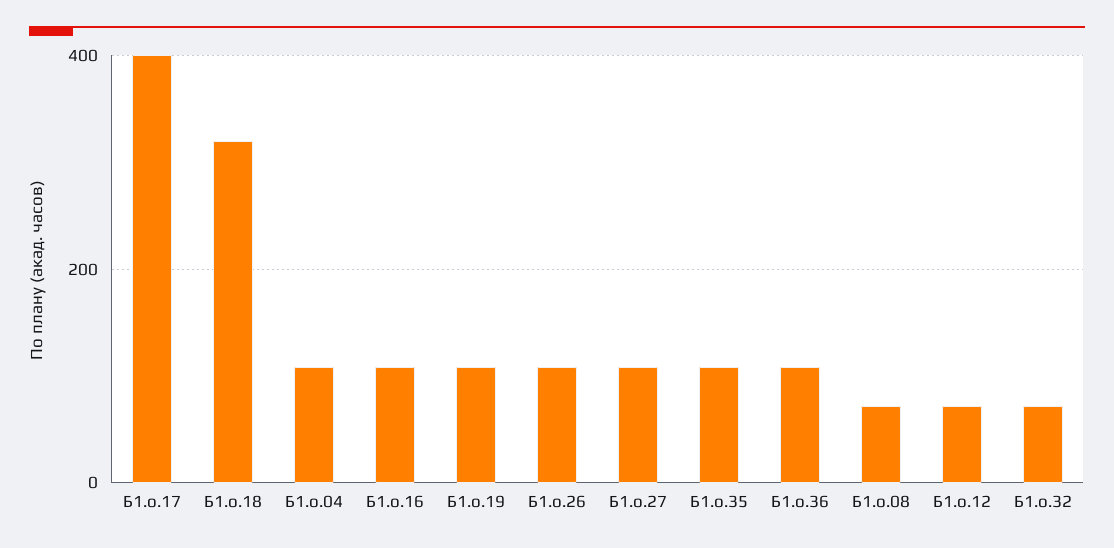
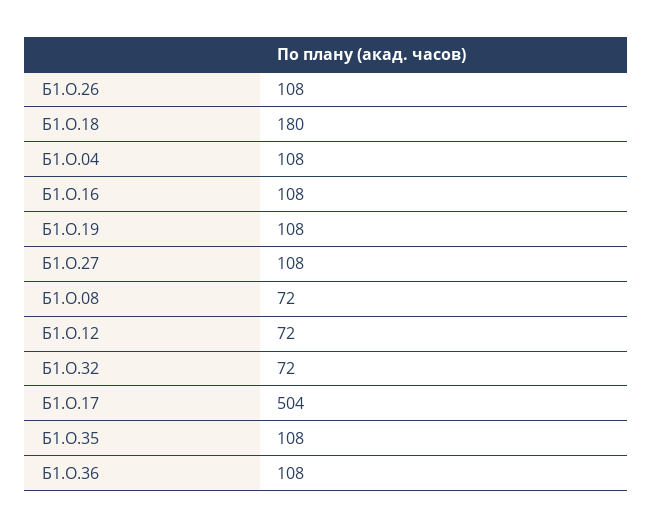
Б1.о.17: 400 -> 504
Б1.о.18: 320 -> 180

